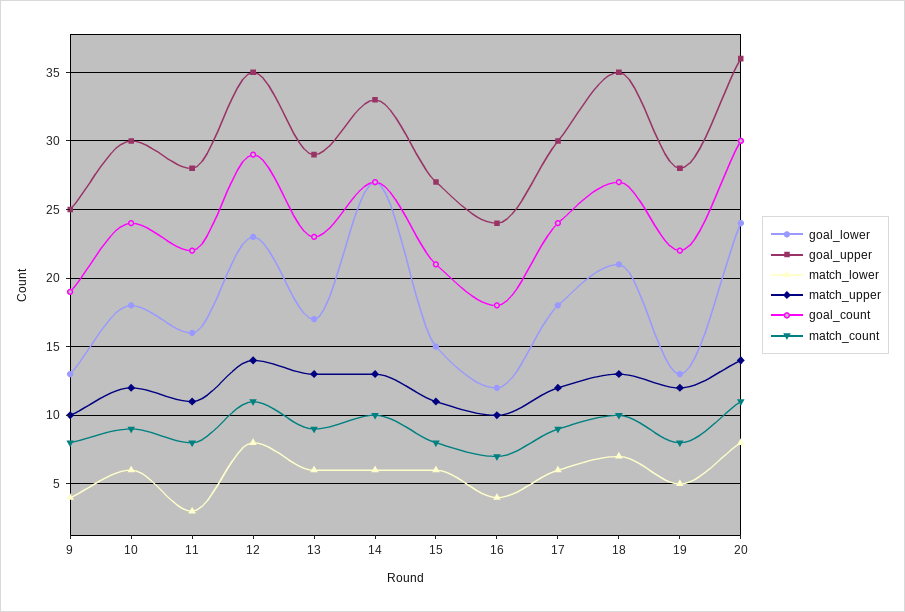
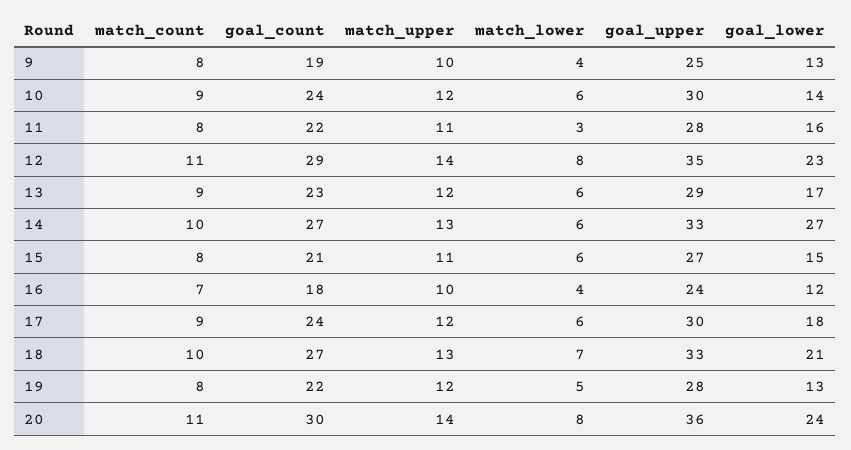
goal_lower, 10: 18 -> 14
match_upper, 13: 13 -> 12
goal_upper, 18: 35 -> 33

